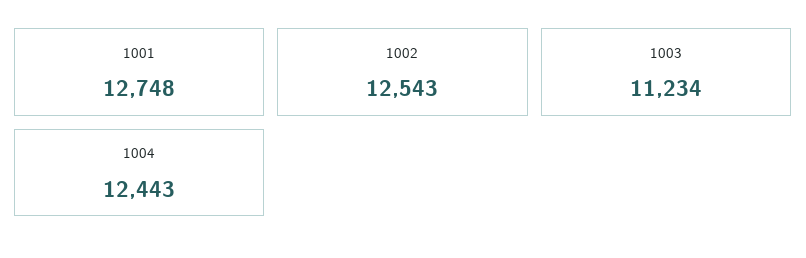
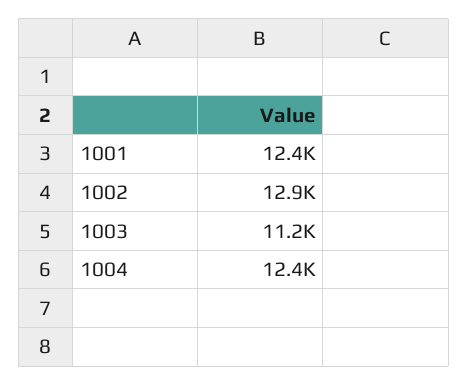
1001: 12748 -> 12400
1002: 12543 -> 12900

